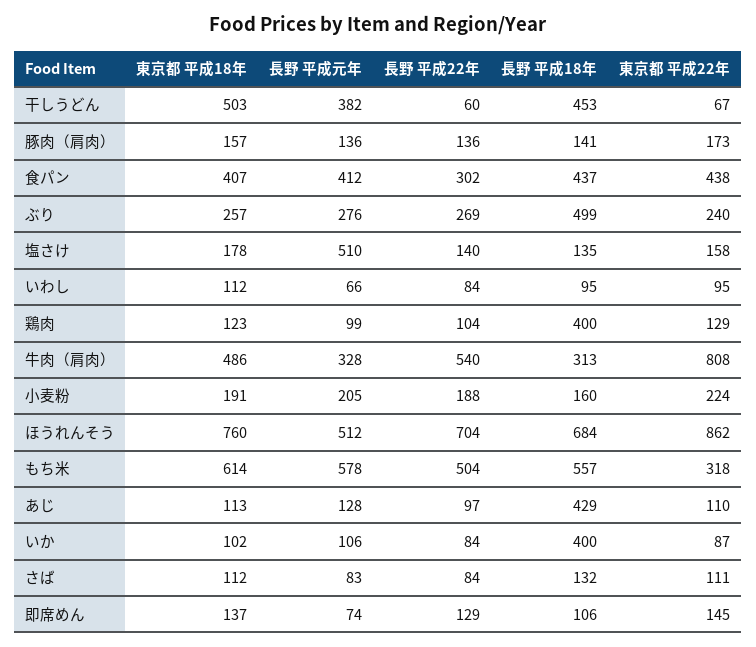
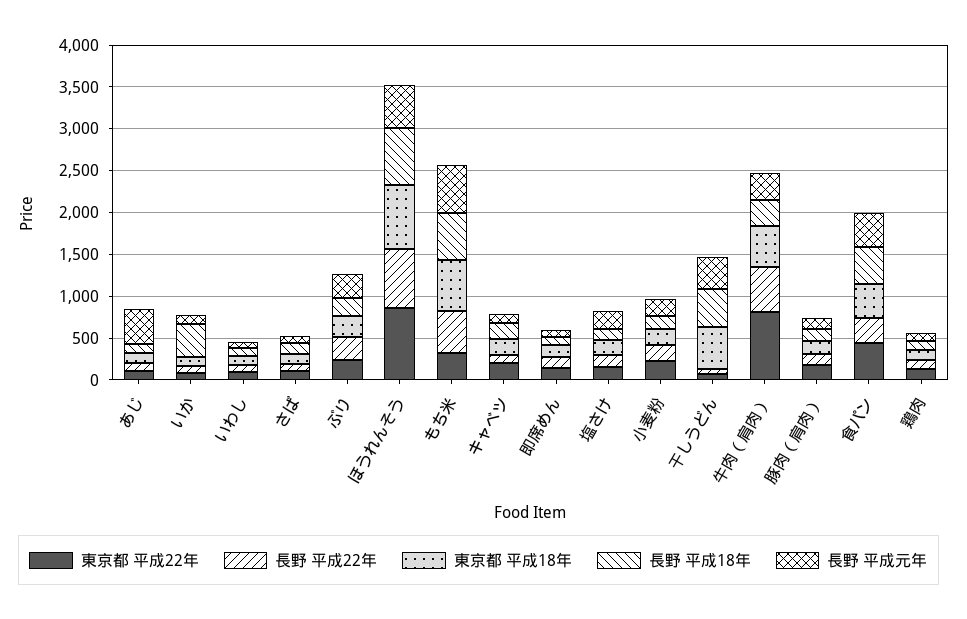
長野 平成18年, ぶり: 499 -> 200
長野 平成元年, 塩さけ: 510 -> 200
長野 平成18年, 鶏肉: 400 -> 100
長野 平成元年, あじ: 128 -> 400
長野 平成18年, あじ: 429 -> 100
東京都 平成22年, キャベツ: none -> 200
長野 平成22年, キャベツ: none -> 100
東京都 平成18年, キャベツ: none -> 200
長野 平成18年, キャベツ: none -> 200
長野 平成元年, キャベツ: none -> 100

